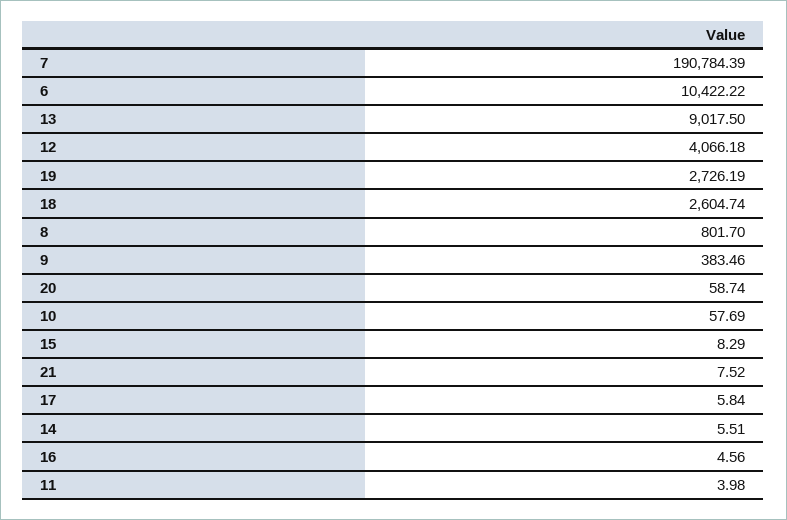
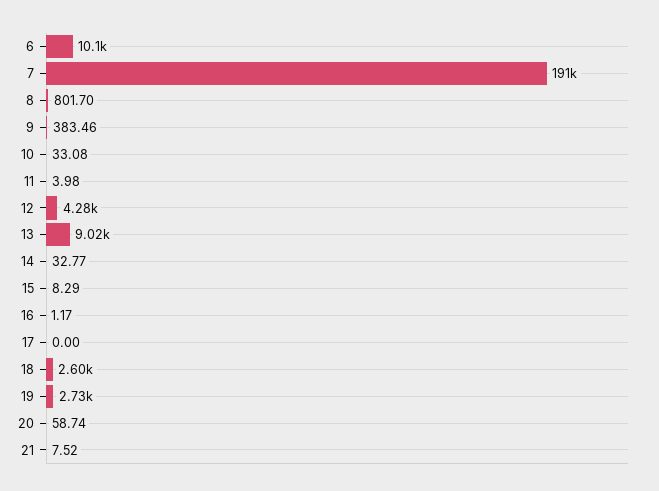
6: 10422.22 -> 10100
12: 4066.18 -> 4280
10: 57.69 -> 33.08
17: 5.84 -> 0
14: 5.51 -> 32.77
16: 4.56 -> 1.17

